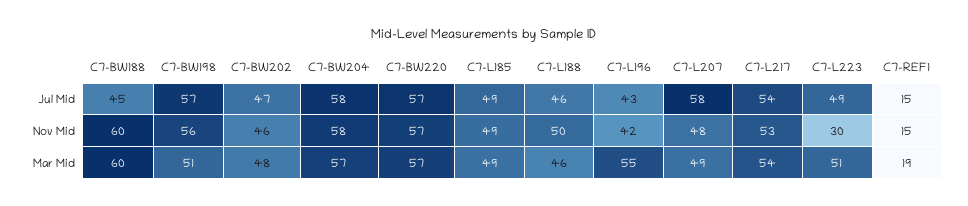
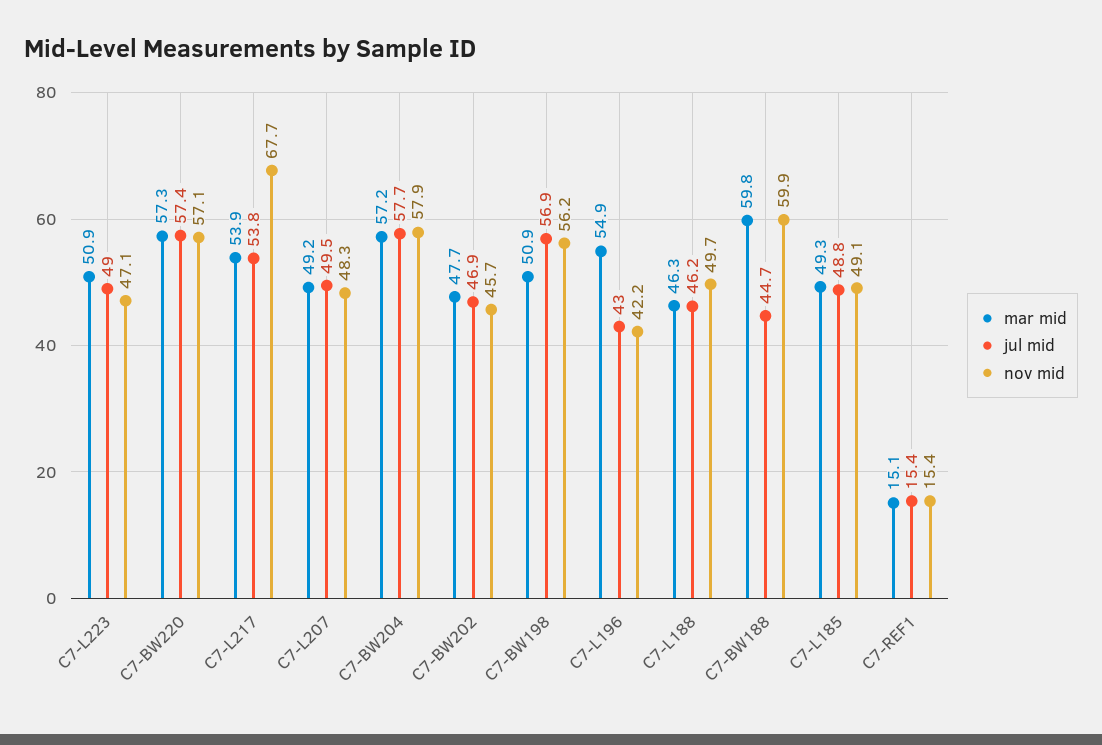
Jul Mid, C7-L207: 58 -> 49.5
Nov Mid, C7-L217: 53 -> 67.7
Nov Mid, C7-L223: 30 -> 47.1
Mar Mid, C7-REF1: 19 -> 15.1

